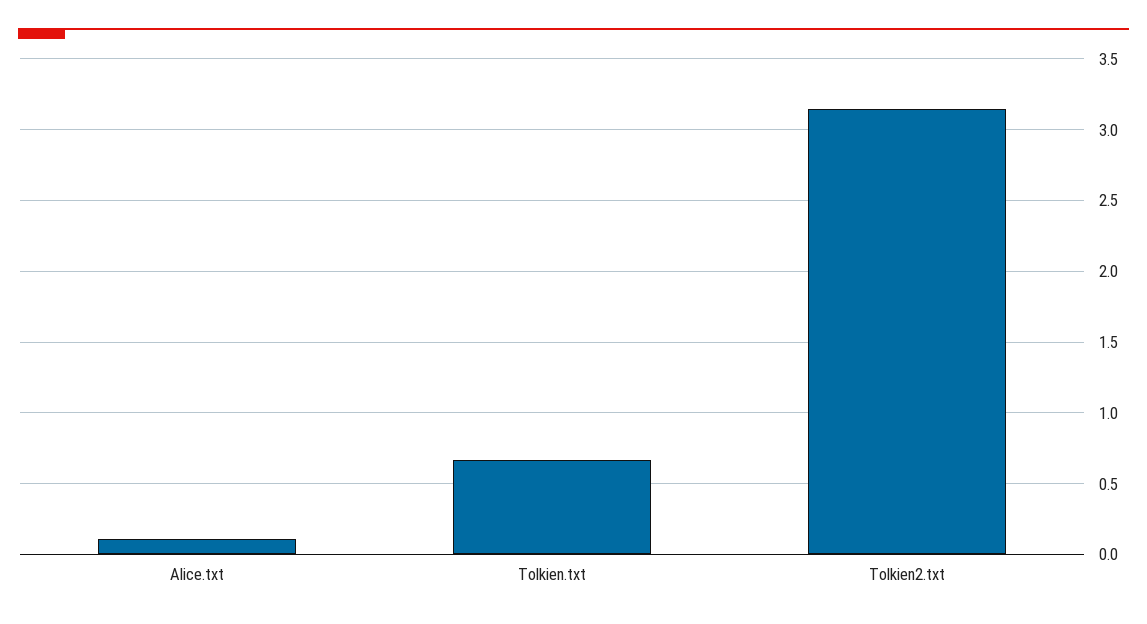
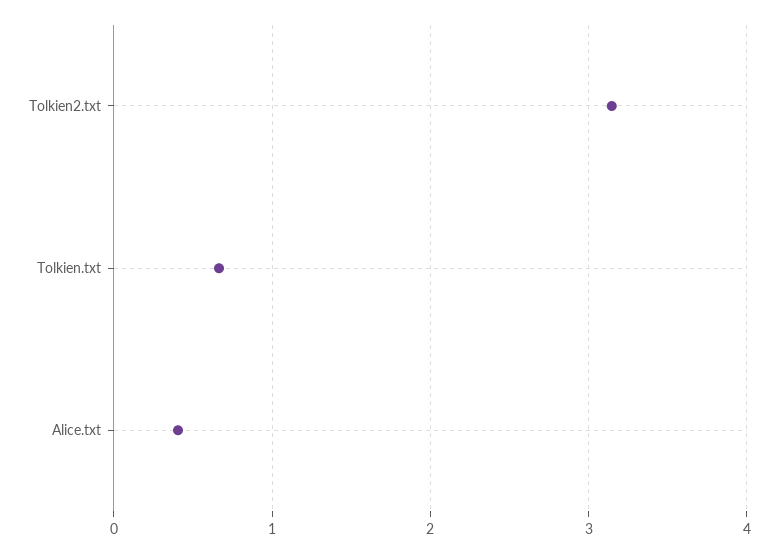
Alice.txt: 0.1 -> 0.4

